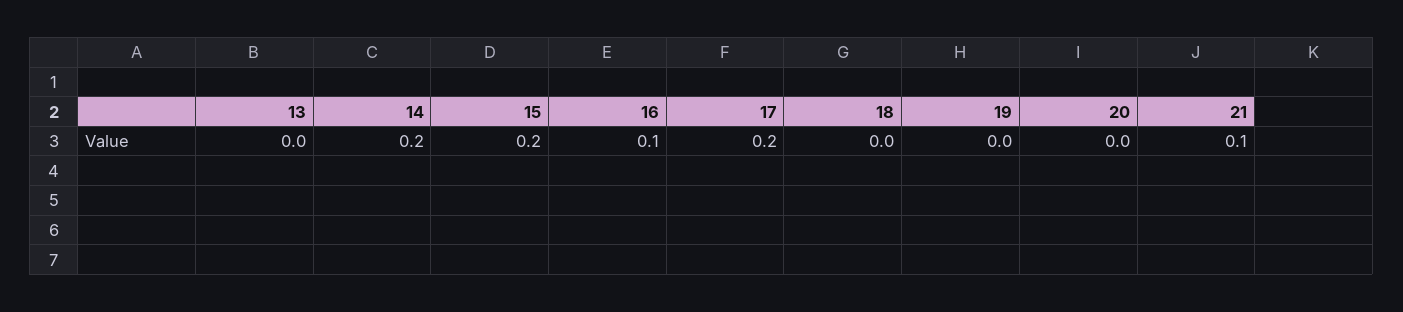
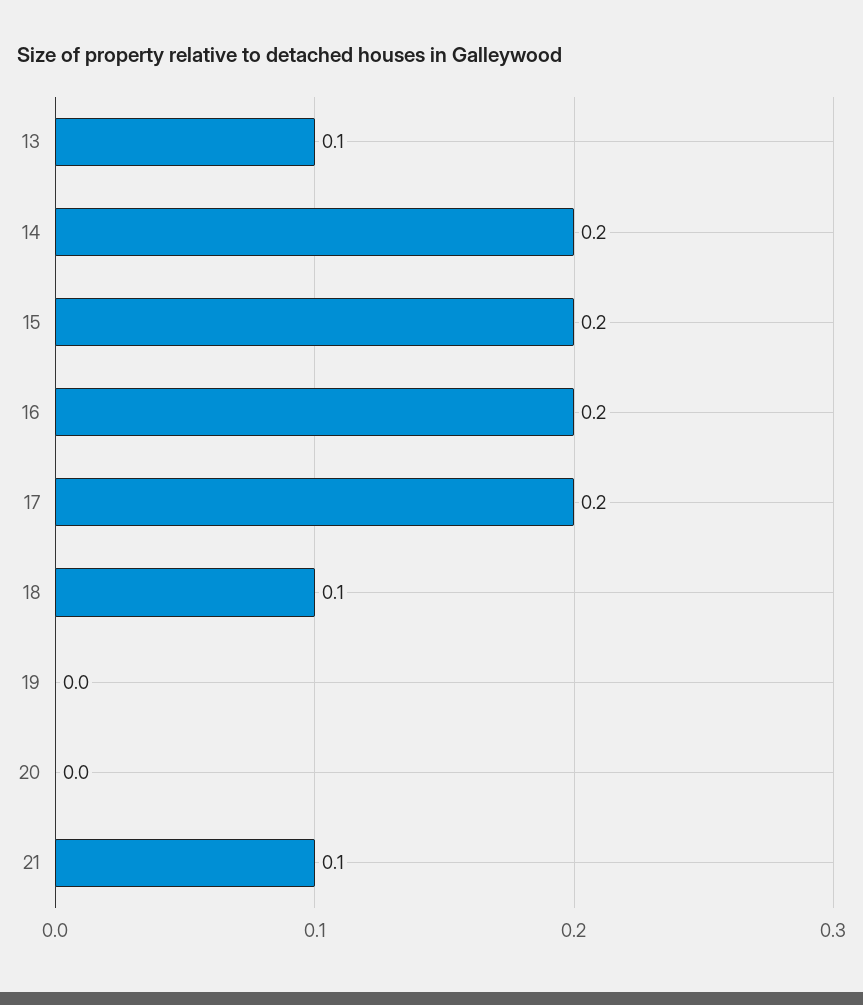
13: 0 -> 0.1
16: 0.1 -> 0.2
18: 0 -> 0.1

